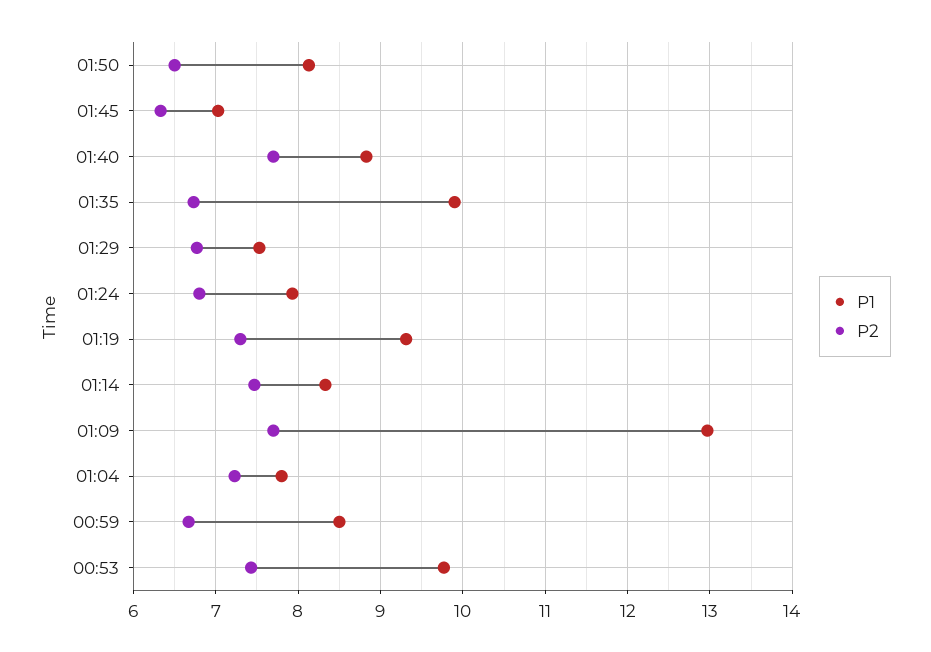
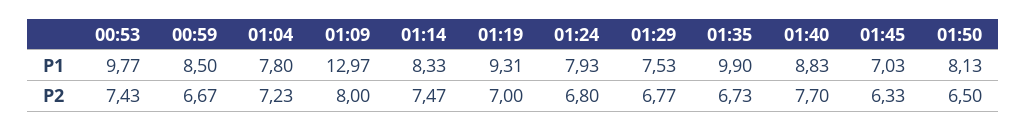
P2, 01:19: 7.3 -> 7
P2, 01:09: 7.7 -> 8

